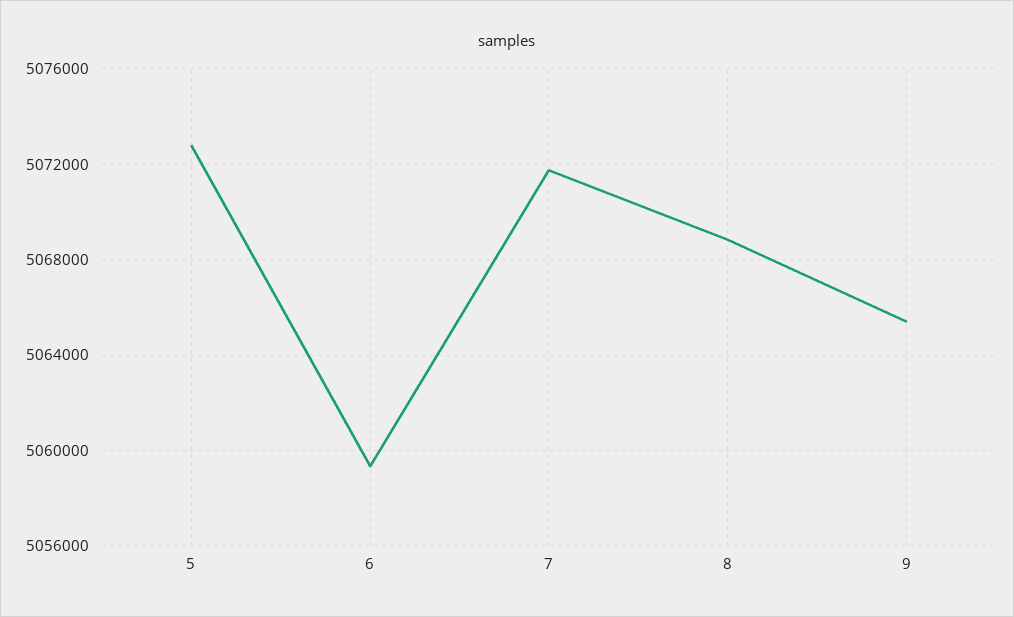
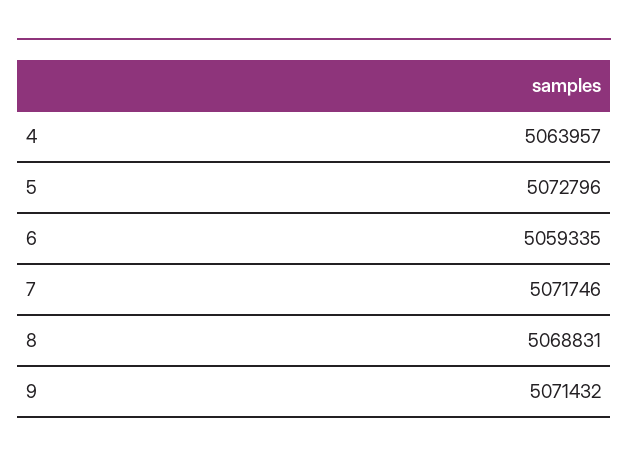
9: 5065500 -> 5071432
4: none -> 5063957

